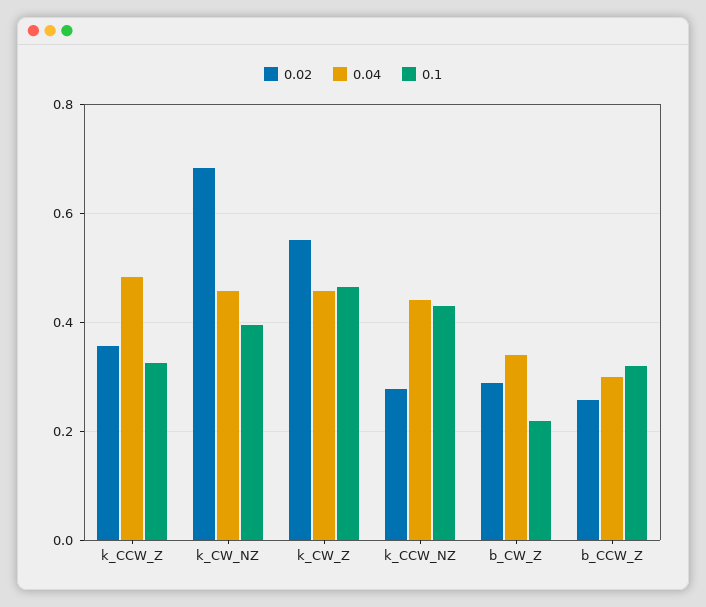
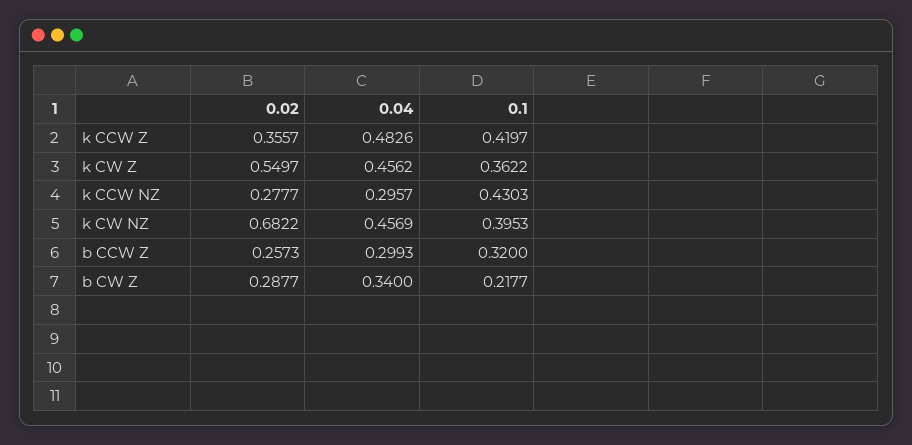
0.1, k_CCW_Z: 0.32 -> 0.4197
0.1, k_CW_Z: 0.46 -> 0.3622
0.04, k_CCW_NZ: 0.44 -> 0.2957

